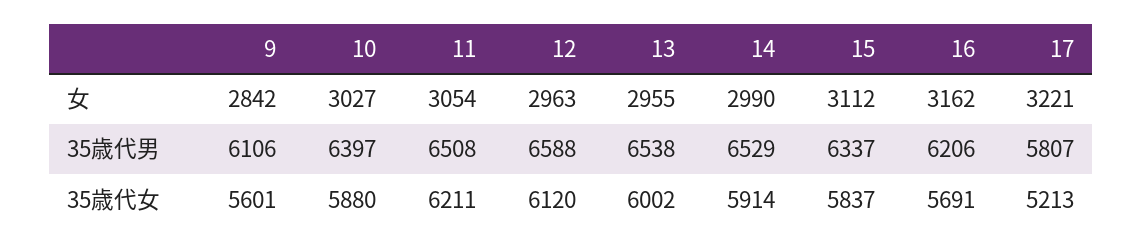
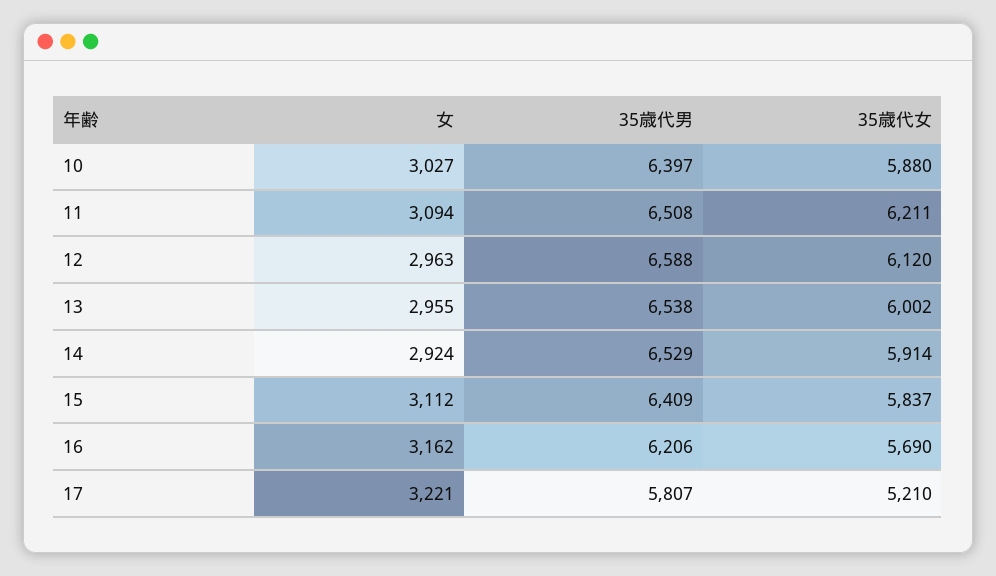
9, 女: 2842 -> none
11, 女: 3054 -> 3094
14, 女: 2990 -> 2924
9, 35歳代男: 6106 -> none
15, 35歳代男: 6337 -> 6409
9, 35歳代女: 5601 -> none
16, 35歳代女: 5691 -> 5690
17, 35歳代女: 5213 -> 5210

